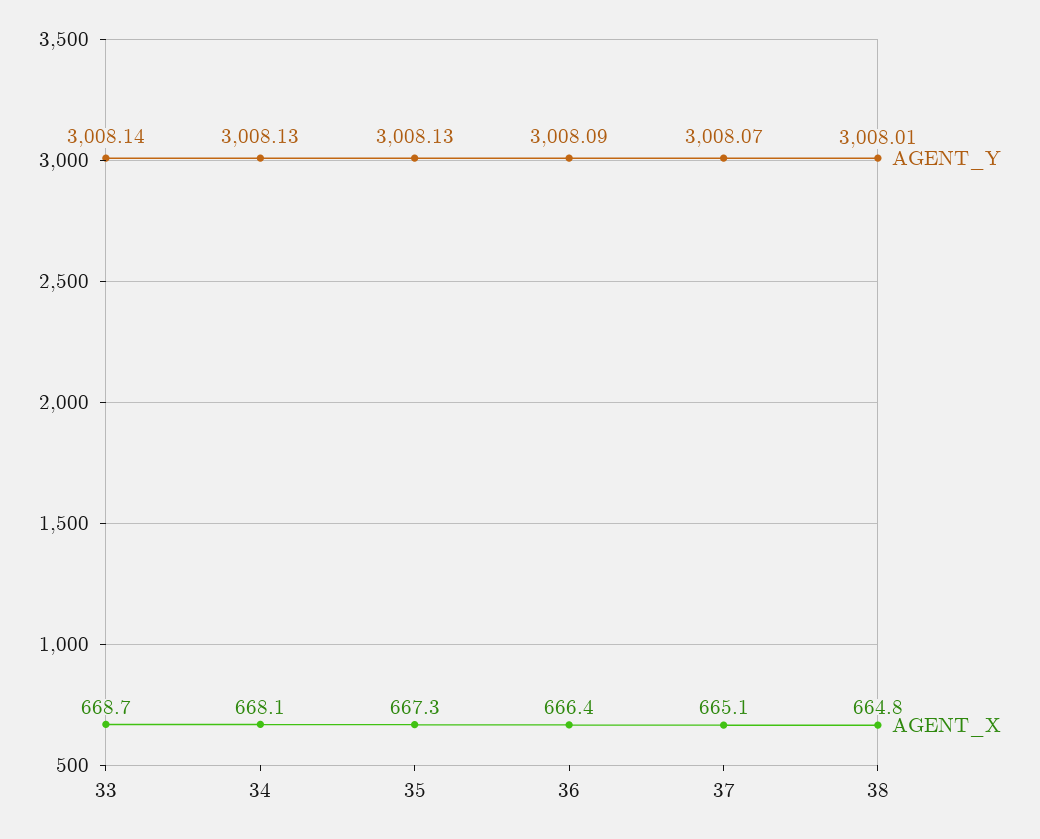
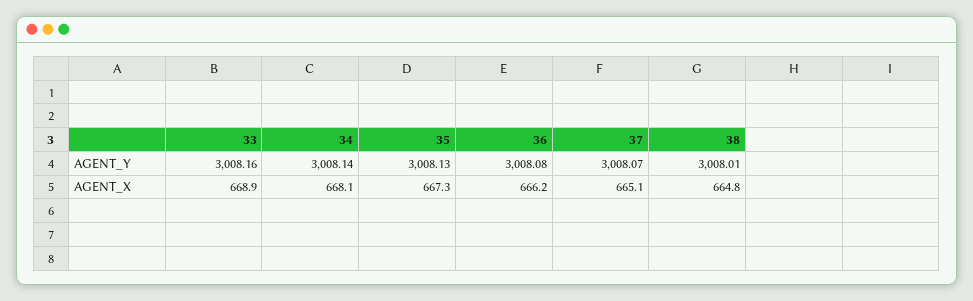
AGENT_Y, 33: 3008.14 -> 3008.16
AGENT_X, 33: 668.7 -> 668.9
AGENT_Y, 34: 3008.13 -> 3008.14
AGENT_Y, 36: 3008.09 -> 3008.08
AGENT_X, 36: 666.4 -> 666.2

